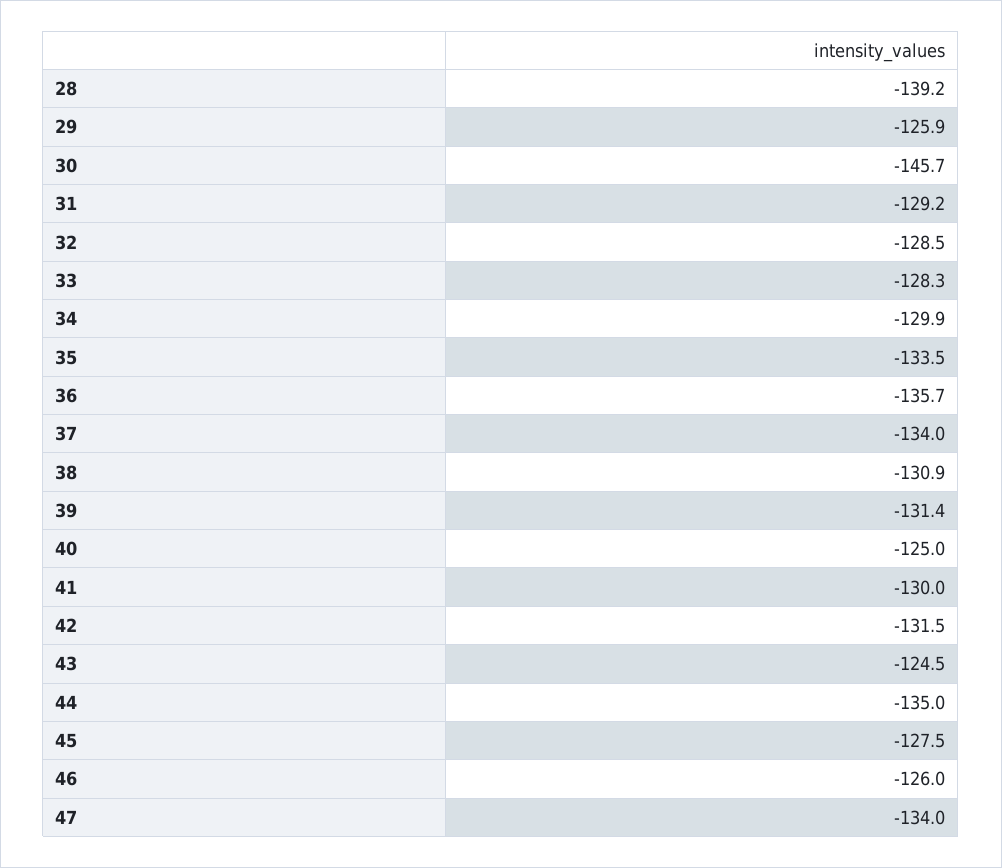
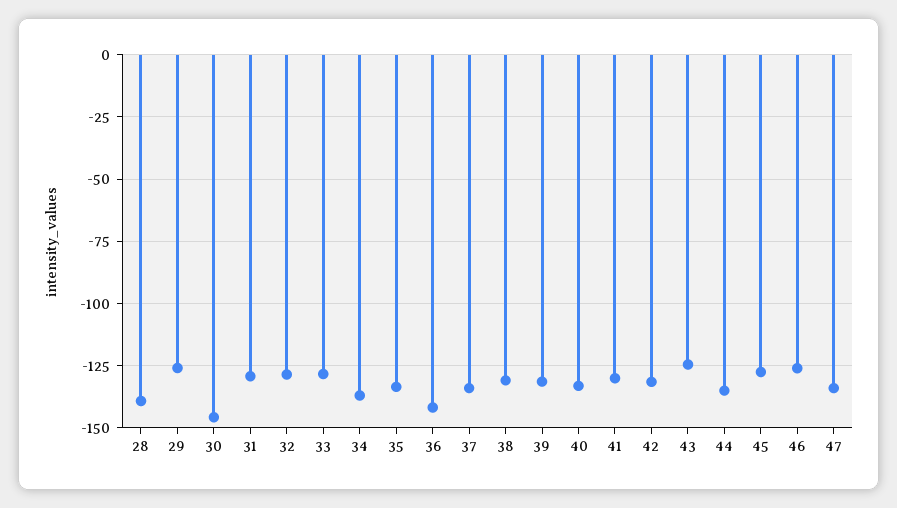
34: -129.9 -> -137.5
36: -135.7 -> -142.5
40: -125 -> -132.5

